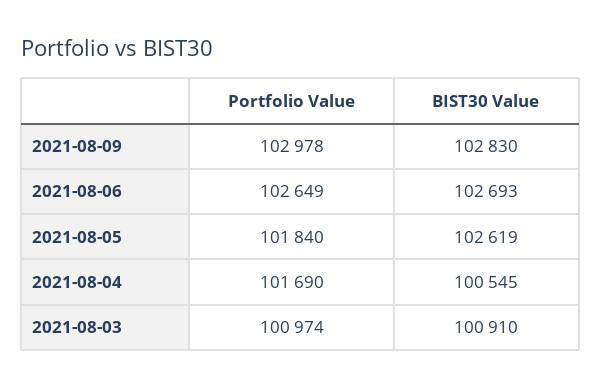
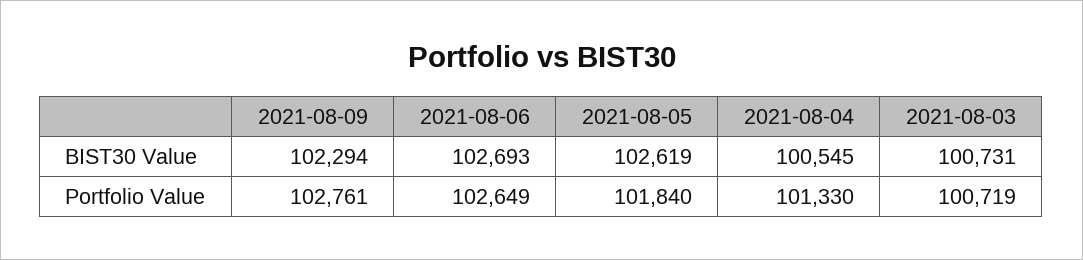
Portfolio Value, 2021-08-09: 102978 -> 102761
BIST30 Value, 2021-08-09: 102830 -> 102294
Portfolio Value, 2021-08-04: 101690 -> 101330
Portfolio Value, 2021-08-03: 100974 -> 100719
BIST30 Value, 2021-08-03: 100910 -> 100731

